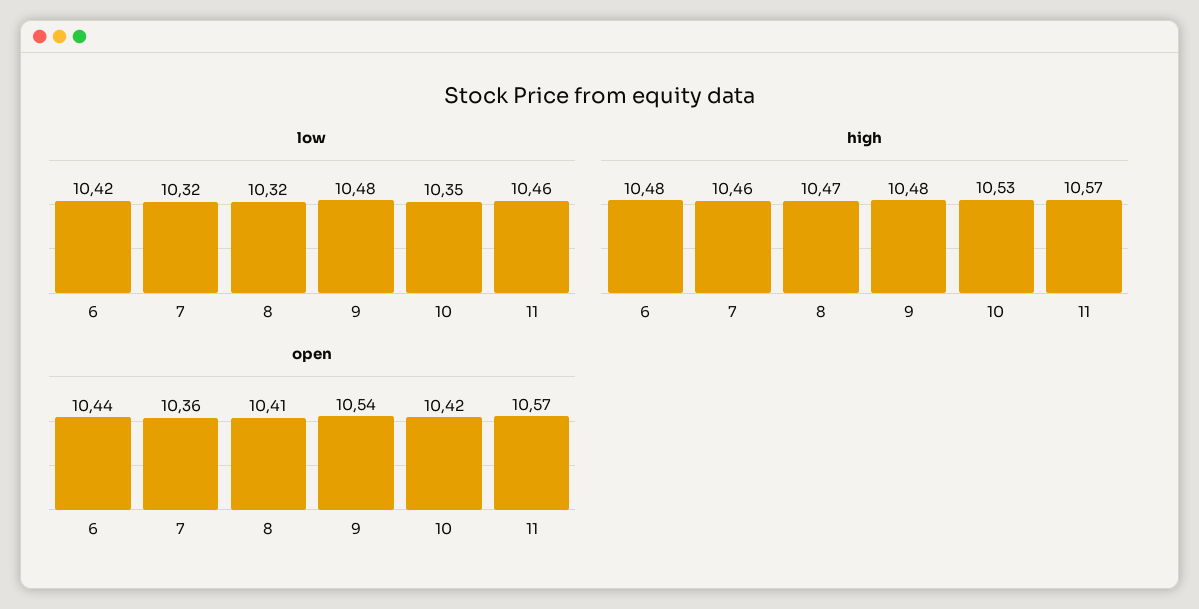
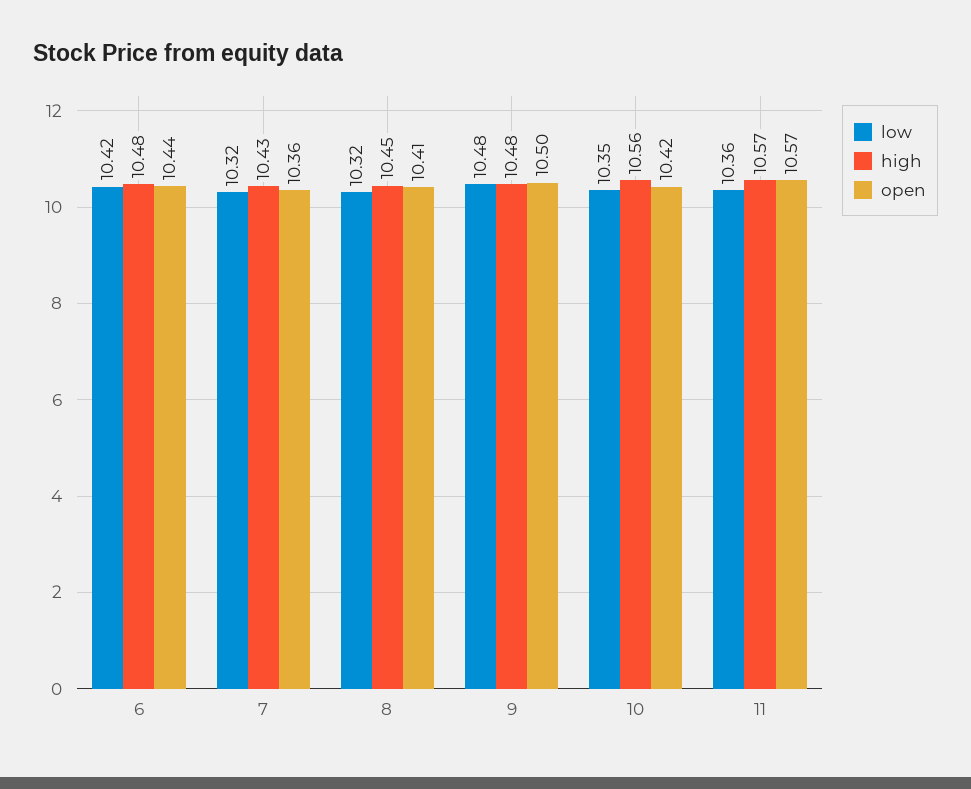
low, 11: 10.46 -> 10.36
high, 7: 10.46 -> 10.43
high, 8: 10.47 -> 10.45
high, 10: 10.53 -> 10.56
open, 9: 10.54 -> 10.5

